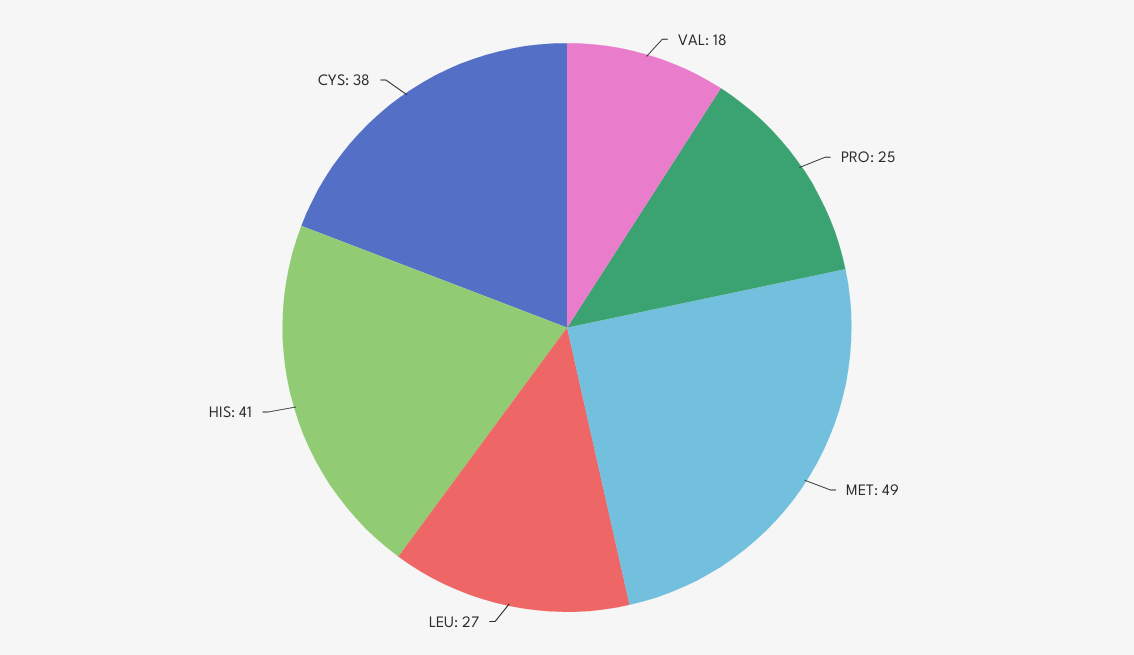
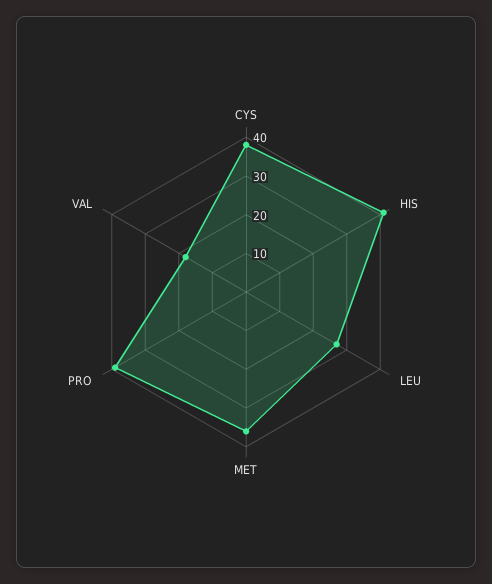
PRO: 25 -> 40
MET: 49 -> 35

